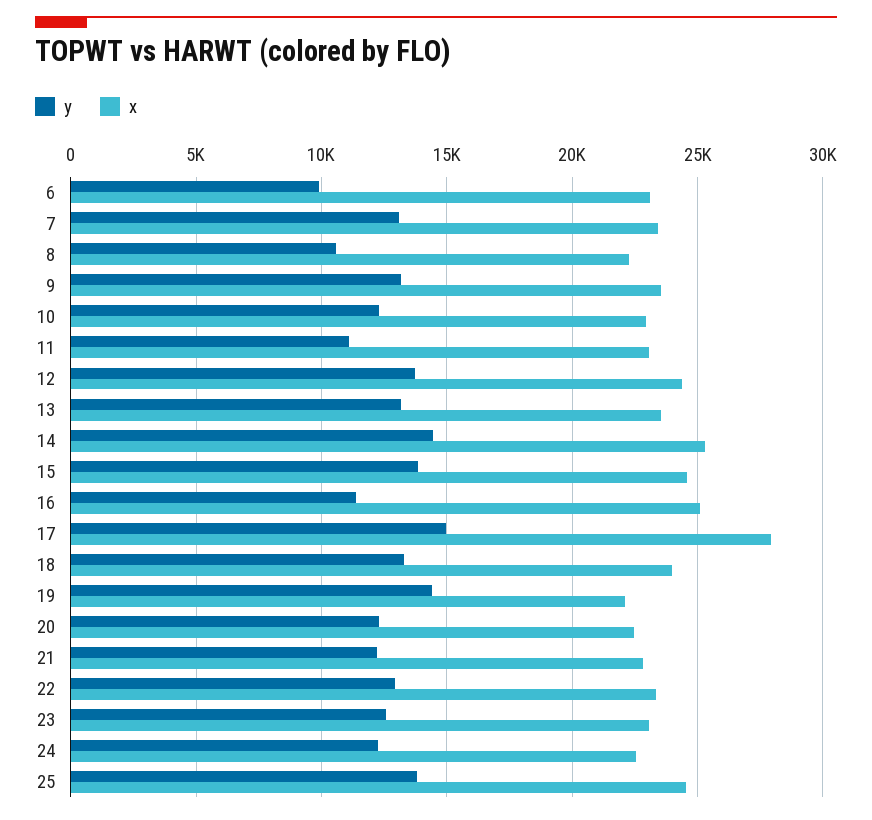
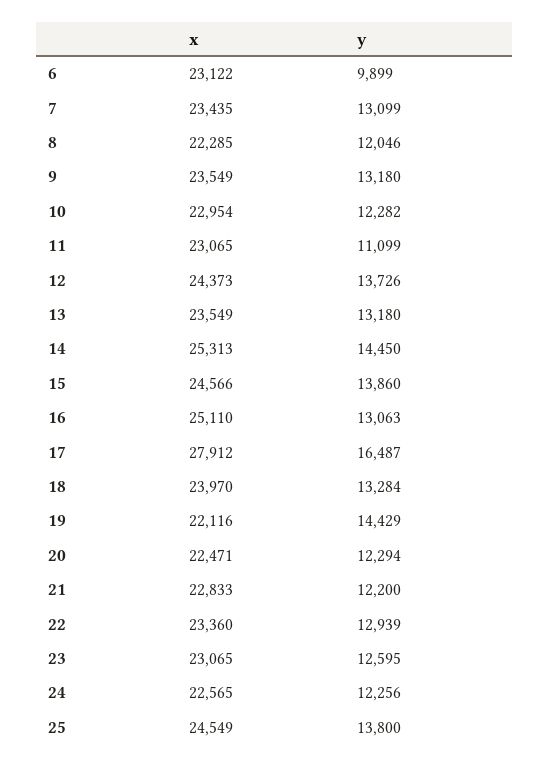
y, 8: 10500 -> 12046
y, 16: 11500 -> 13063
y, 17: 15000 -> 16487

